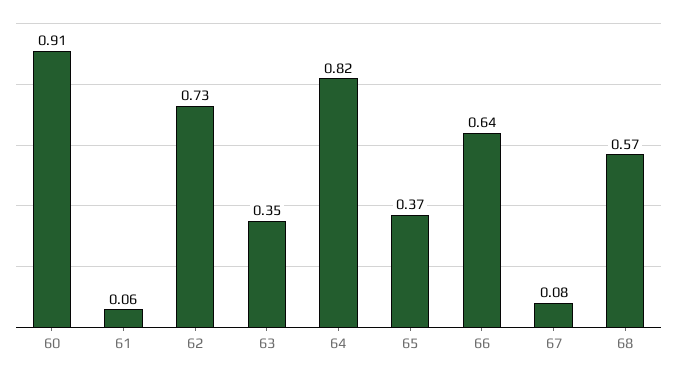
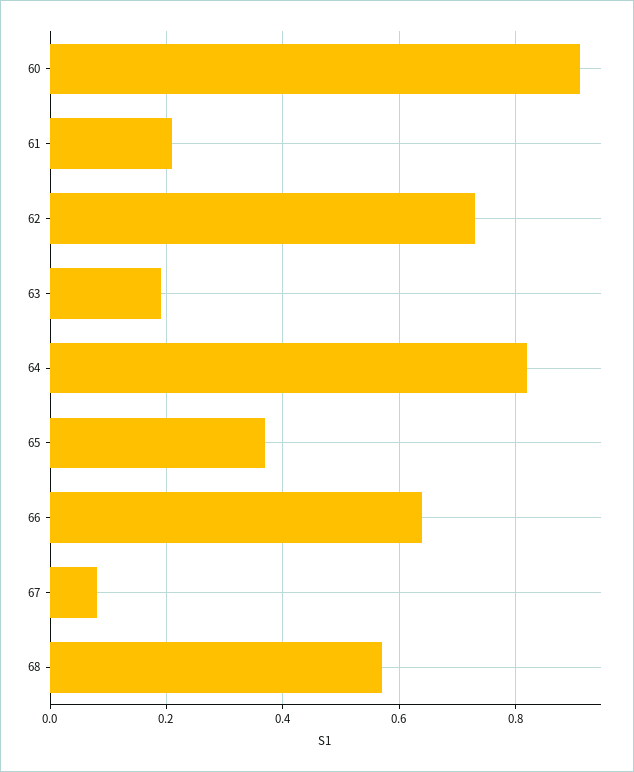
61: 0.06 -> 0.2
63: 0.35 -> 0.2

